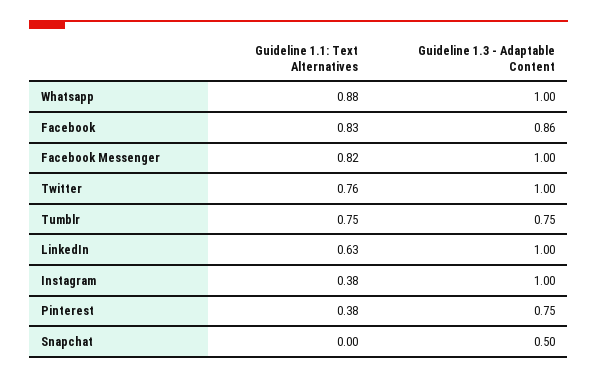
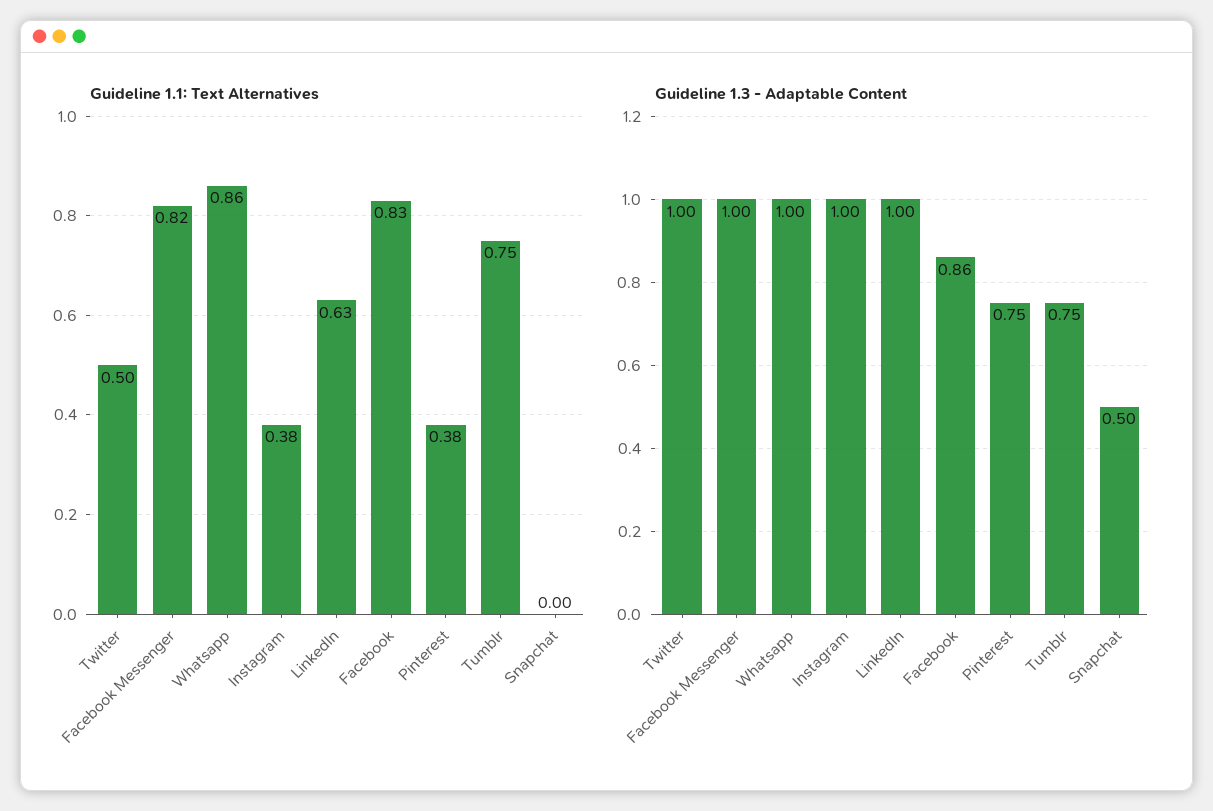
Guideline 1.1: Text Alternatives, Whatsapp: 0.88 -> 0.86
Guideline 1.1: Text Alternatives, Twitter: 0.76 -> 0.5

